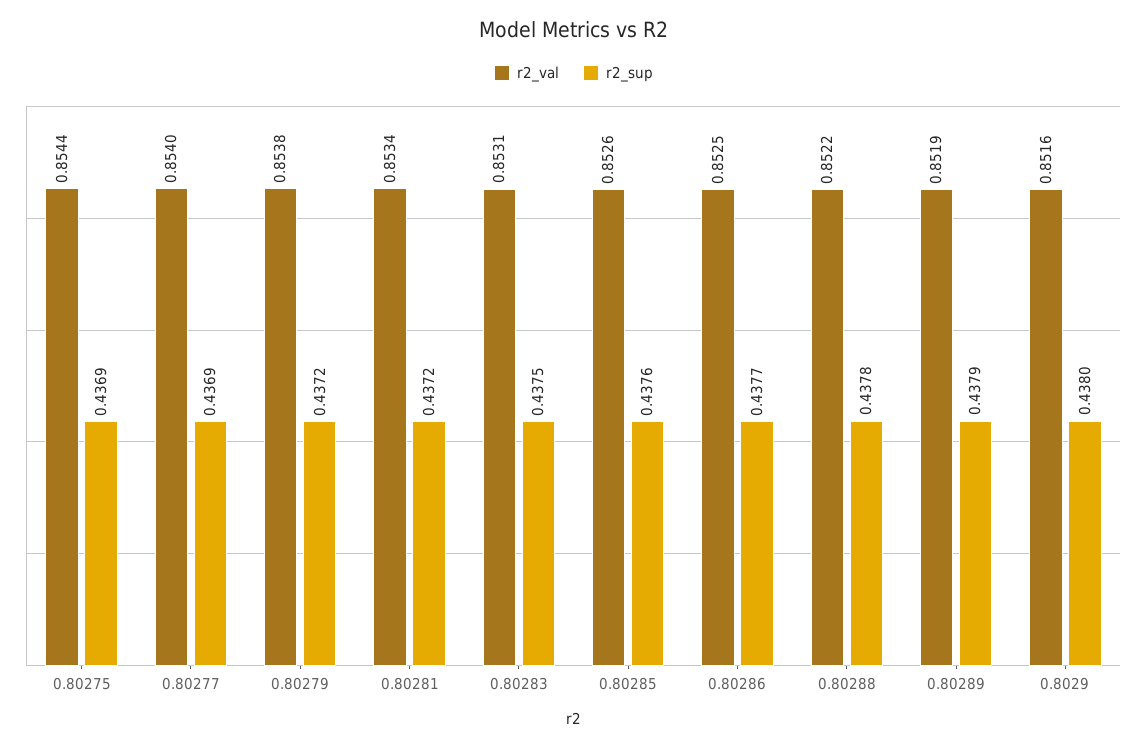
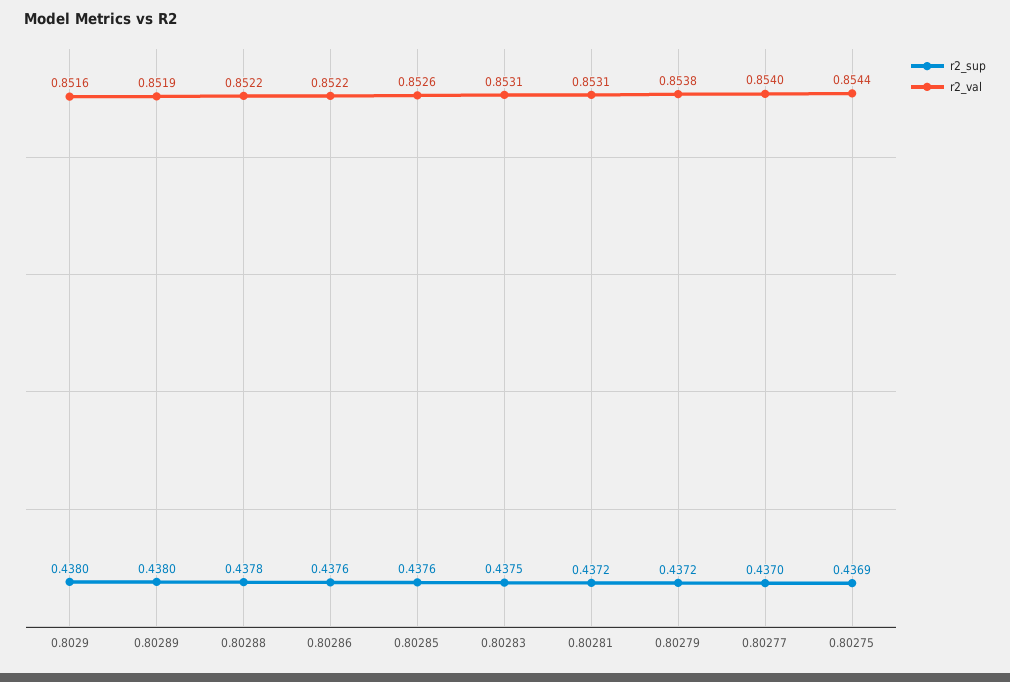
r2_sup, 0.80277: 0.4369 -> 0.437
r2_val, 0.80281: 0.8534 -> 0.8531
r2_val, 0.80286: 0.8525 -> 0.8522
r2_sup, 0.80286: 0.4377 -> 0.4376
r2_sup, 0.80289: 0.4379 -> 0.438

